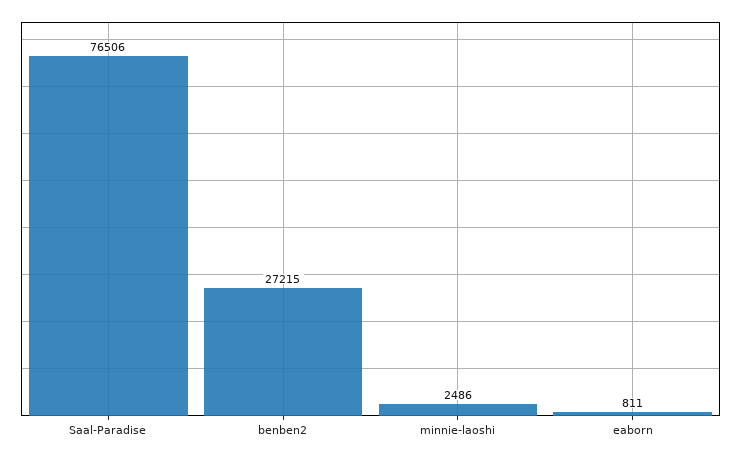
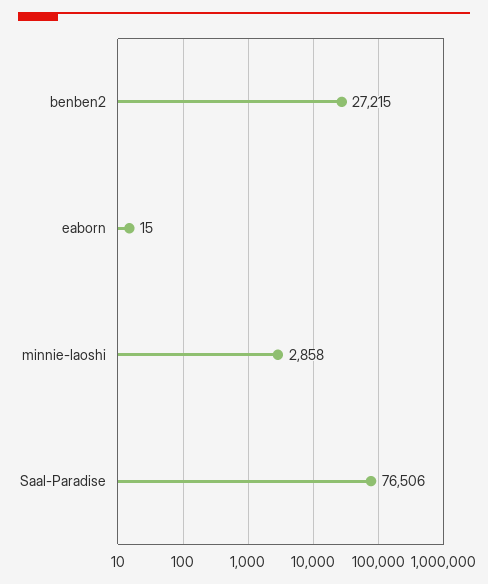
minnie-laoshi: 2486 -> 2858
eaborn: 811 -> 15

